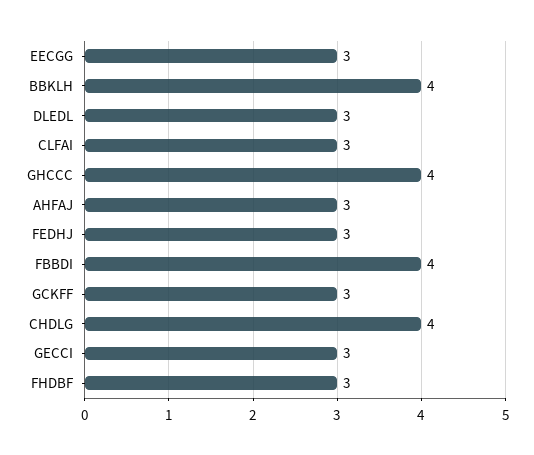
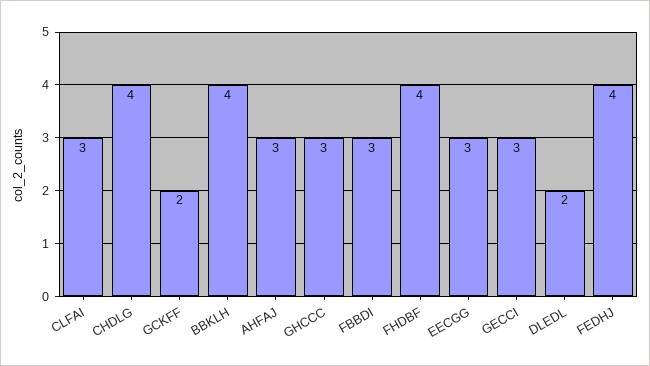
DLEDL: 3 -> 2
GHCCC: 4 -> 3
FEDHJ: 3 -> 4
FBBDI: 4 -> 3
GCKFF: 3 -> 2
FHDBF: 3 -> 4

